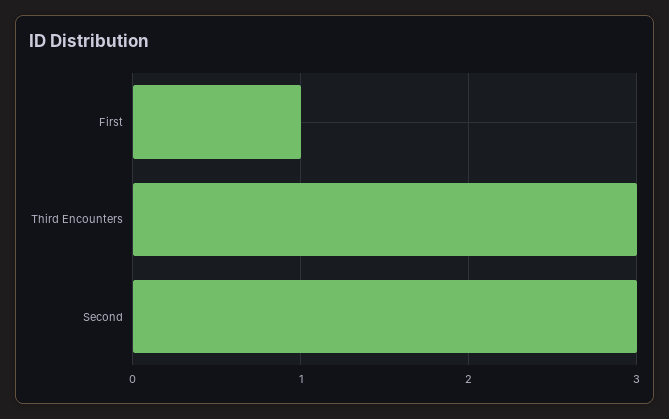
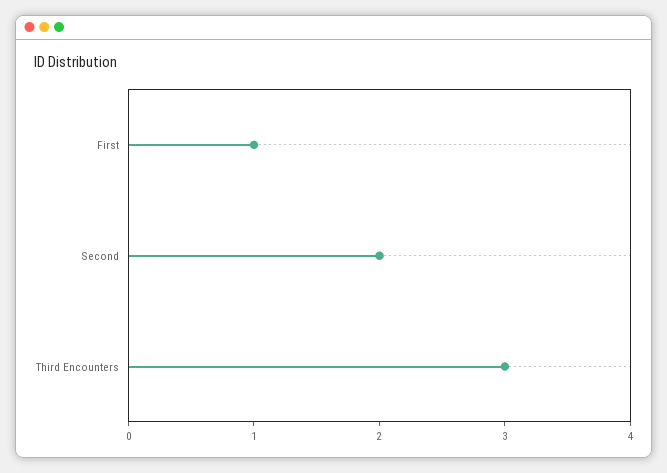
Second: 3 -> 2

